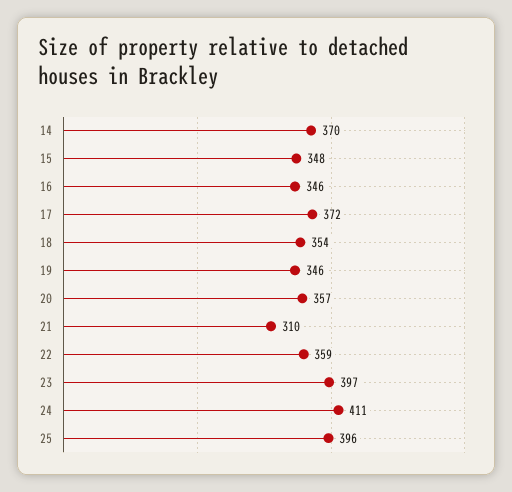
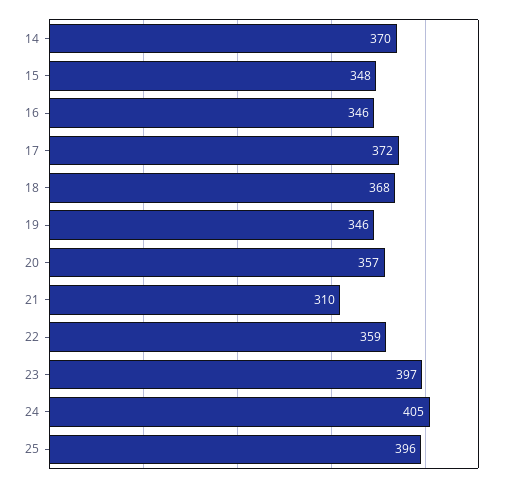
18: 354 -> 368
24: 411 -> 405

